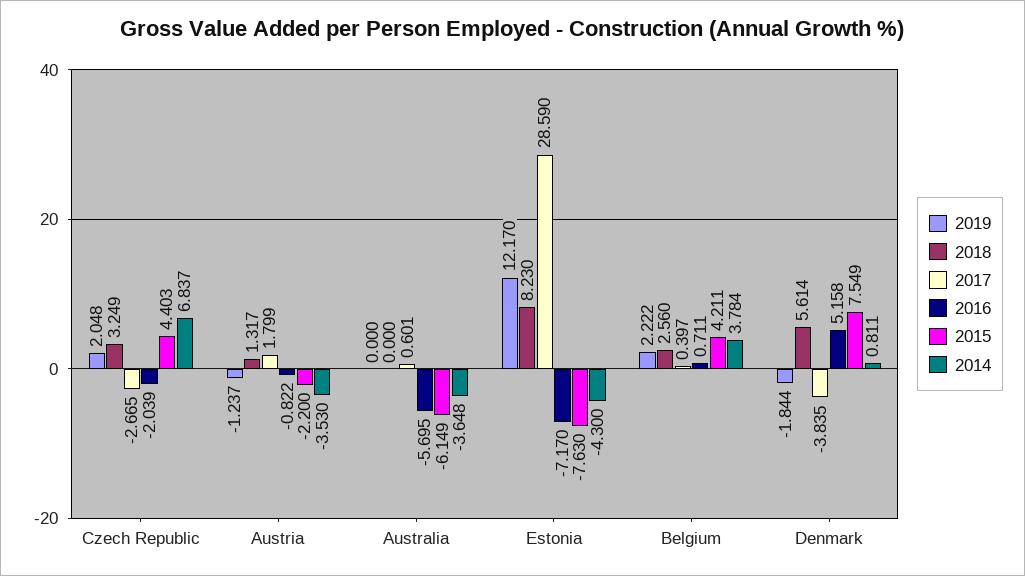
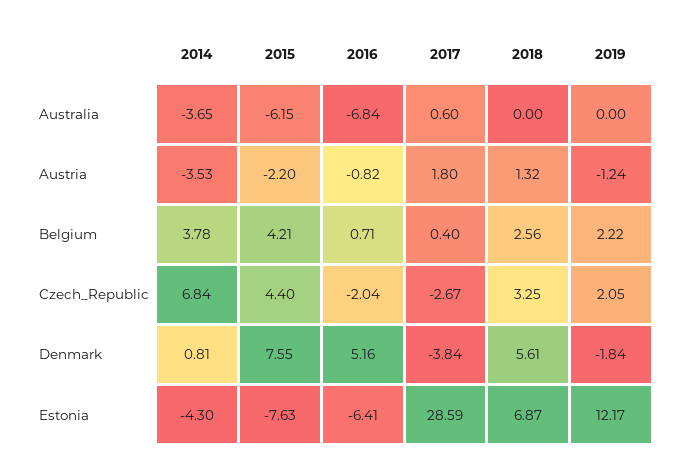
2016, Australia: -5.695 -> -6.84
2018, Estonia: 8.23 -> 6.87
2016, Estonia: -7.17 -> -6.41

